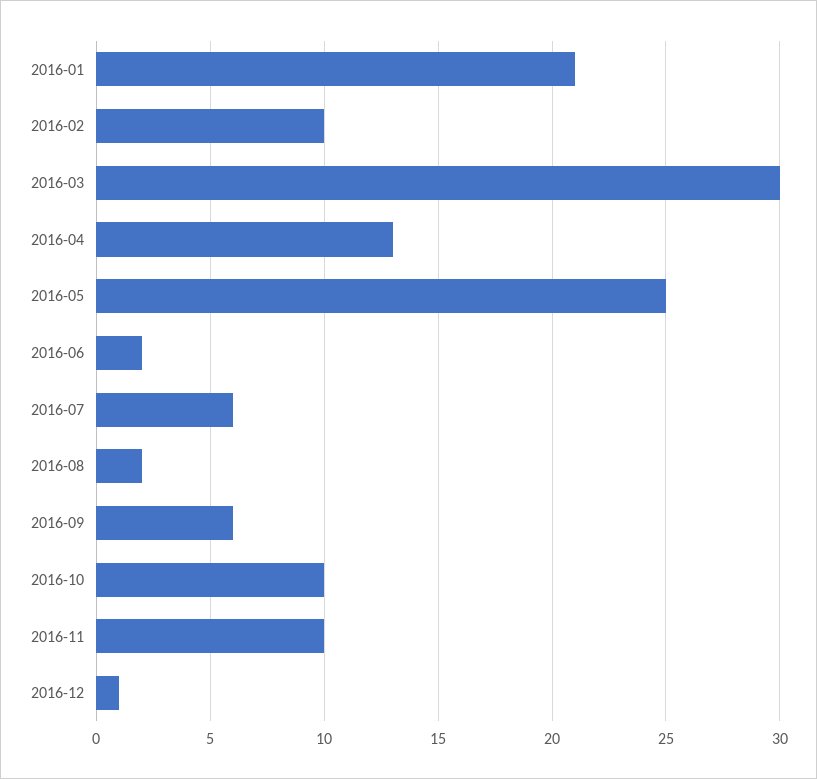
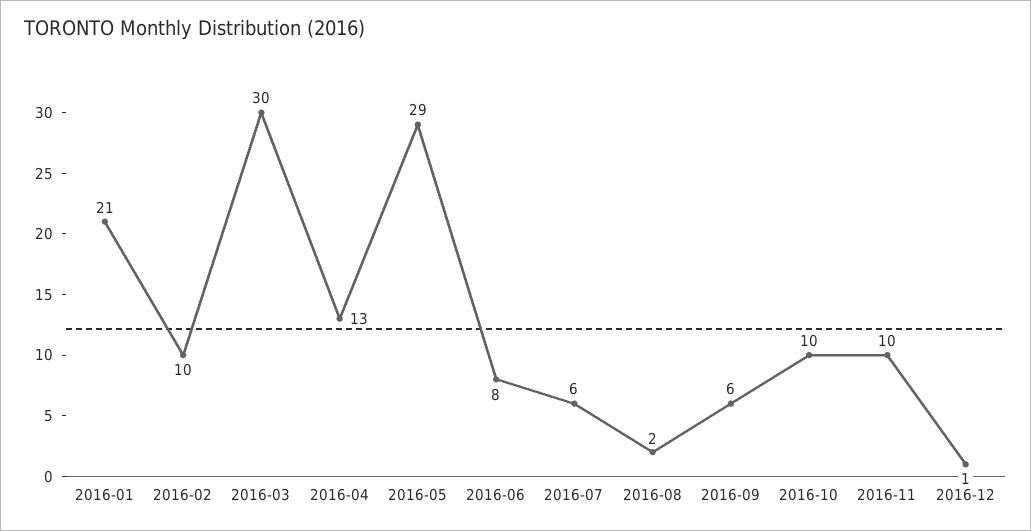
2016-05: 25 -> 29
2016-06: 2 -> 8

